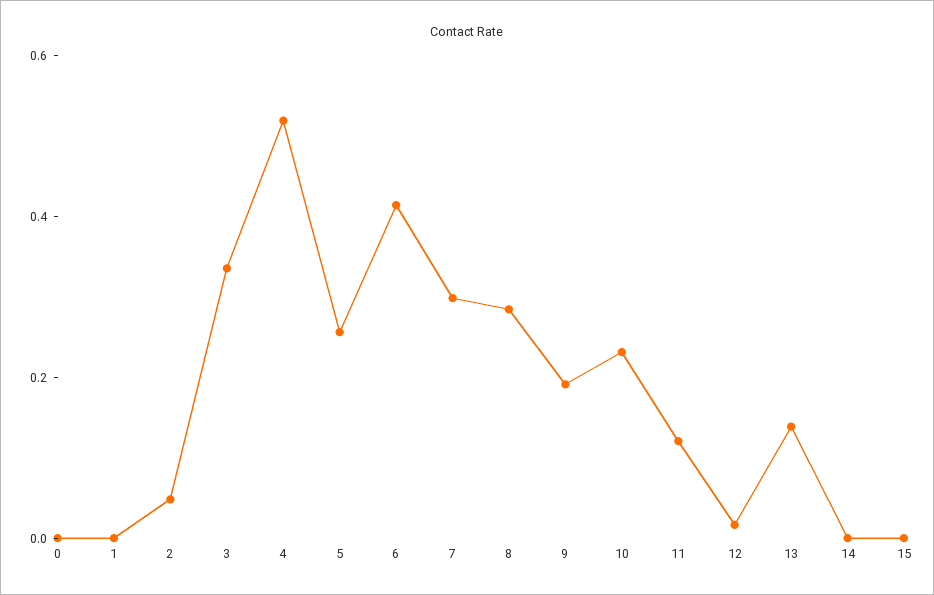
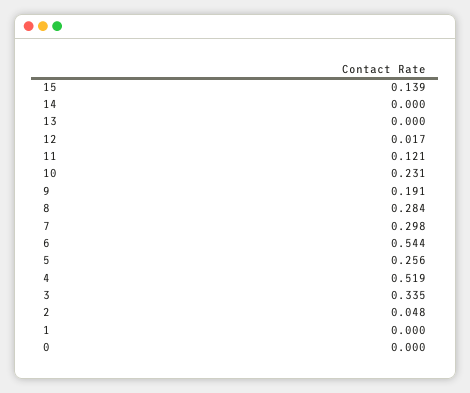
6: 0.4 -> 0.544
13: 0.15 -> 0
15: 0 -> 0.139

